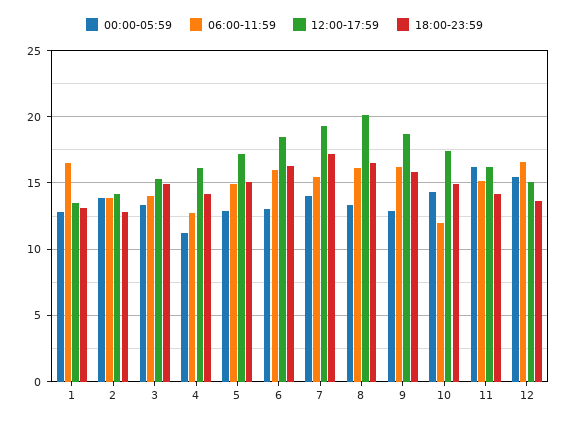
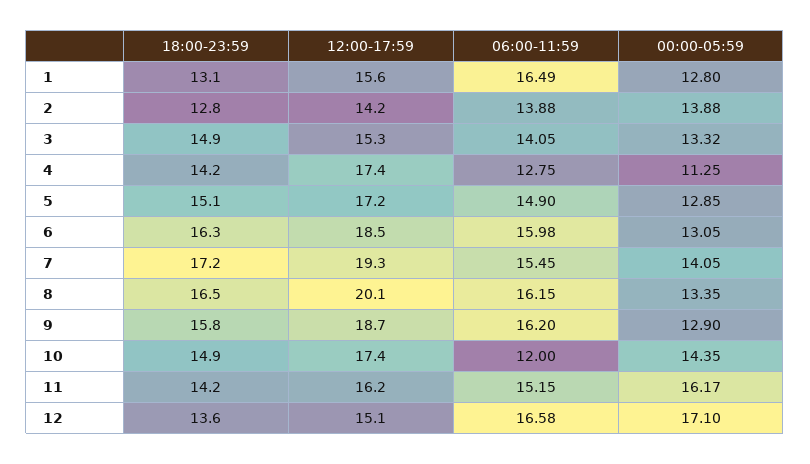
12:00-17:59, 1: 13.5 -> 15.6
12:00-17:59, 4: 16 -> 17.4
00:00-05:59, 12: 15.5 -> 17.1

